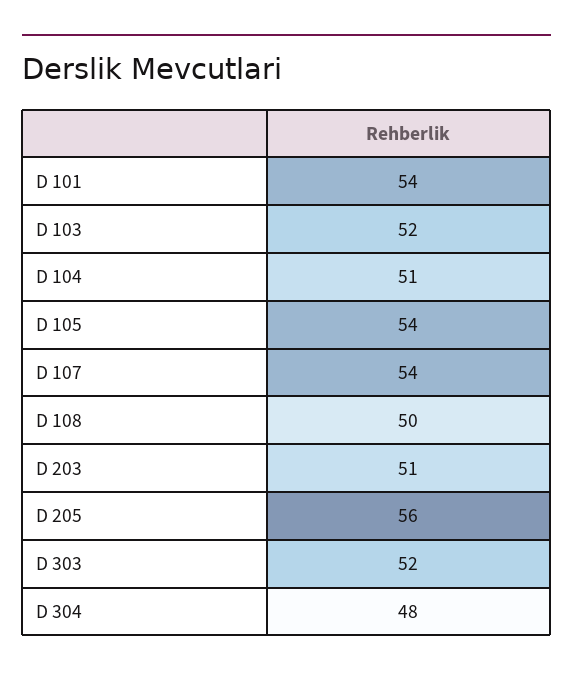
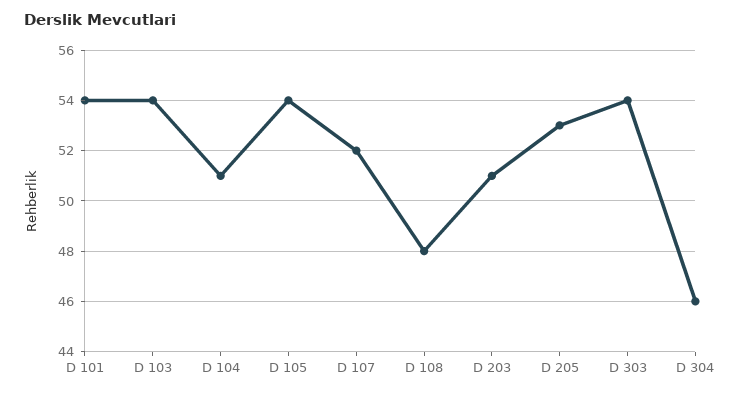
D 103: 52 -> 54
D 107: 54 -> 52
D 108: 50 -> 48
D 205: 56 -> 53
D 303: 52 -> 54
D 304: 48 -> 46

